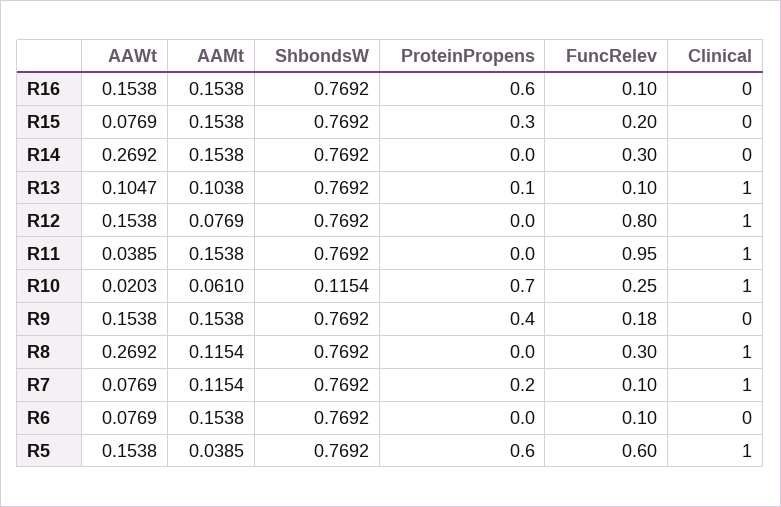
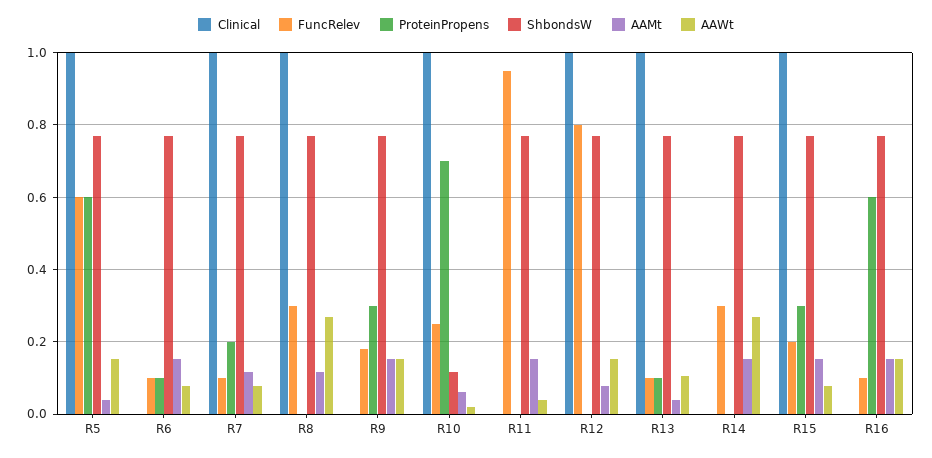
Clinical, R15: 0 -> 1
AAMt, R13: 0.1038 -> 0.04
Clinical, R11: 1 -> 0
ProteinPropens, R9: 0.4 -> 0.3
ProteinPropens, R6: 0 -> 0.1

